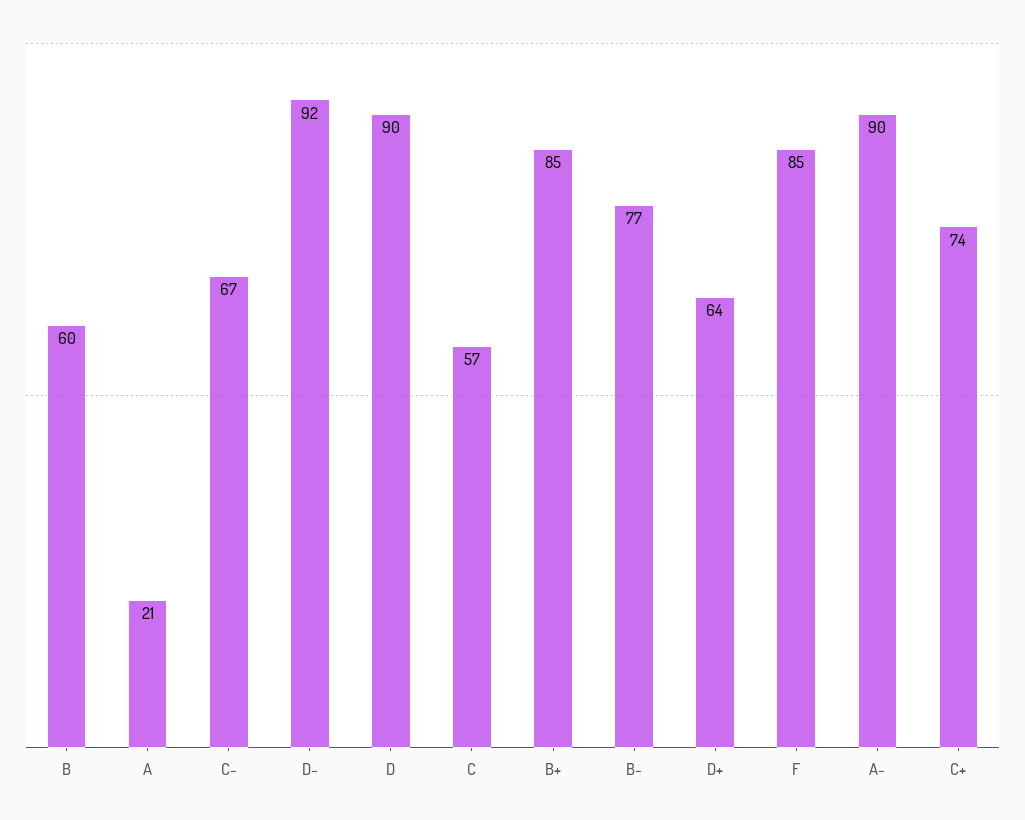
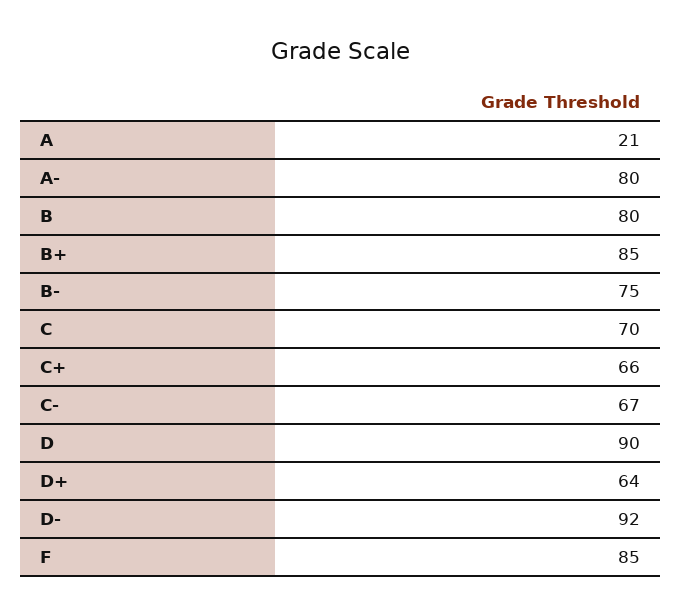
B: 60 -> 80
C: 57 -> 70
B-: 77 -> 75
A-: 90 -> 80
C+: 74 -> 66

